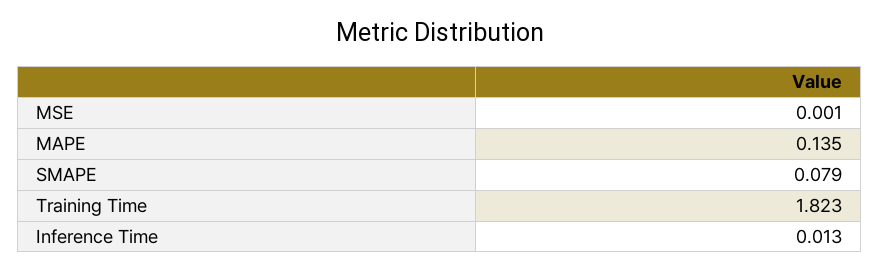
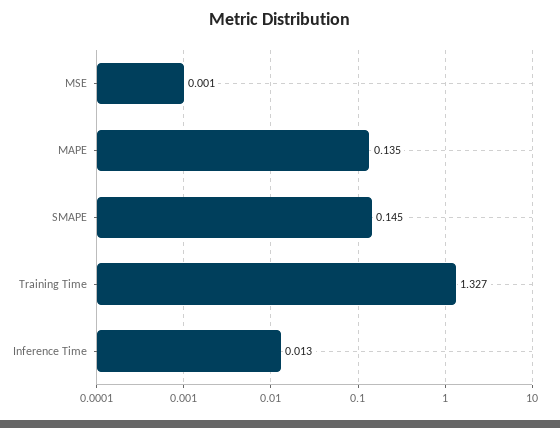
SMAPE: 0.079 -> 0.145
Training Time: 1.823 -> 1.327

